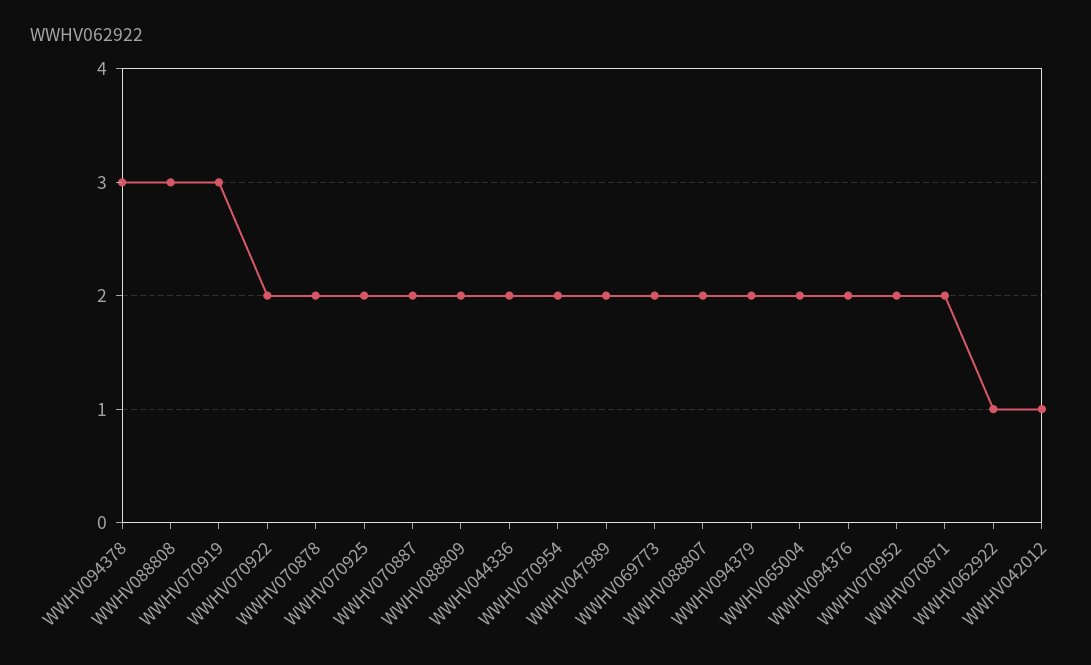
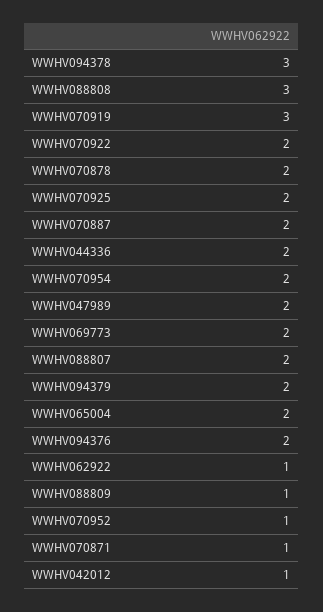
WWHV088809: 2 -> 1
WWHV070952: 2 -> 1
WWHV070871: 2 -> 1

